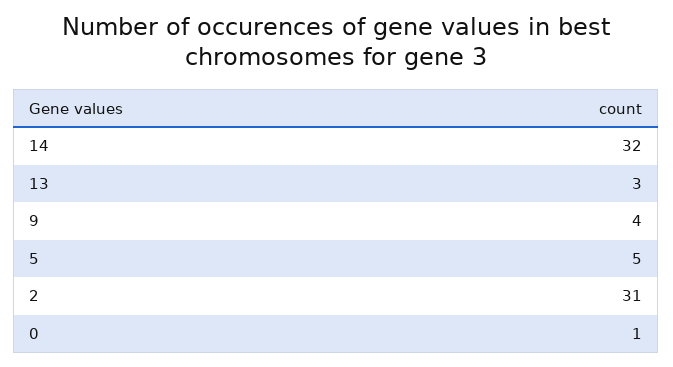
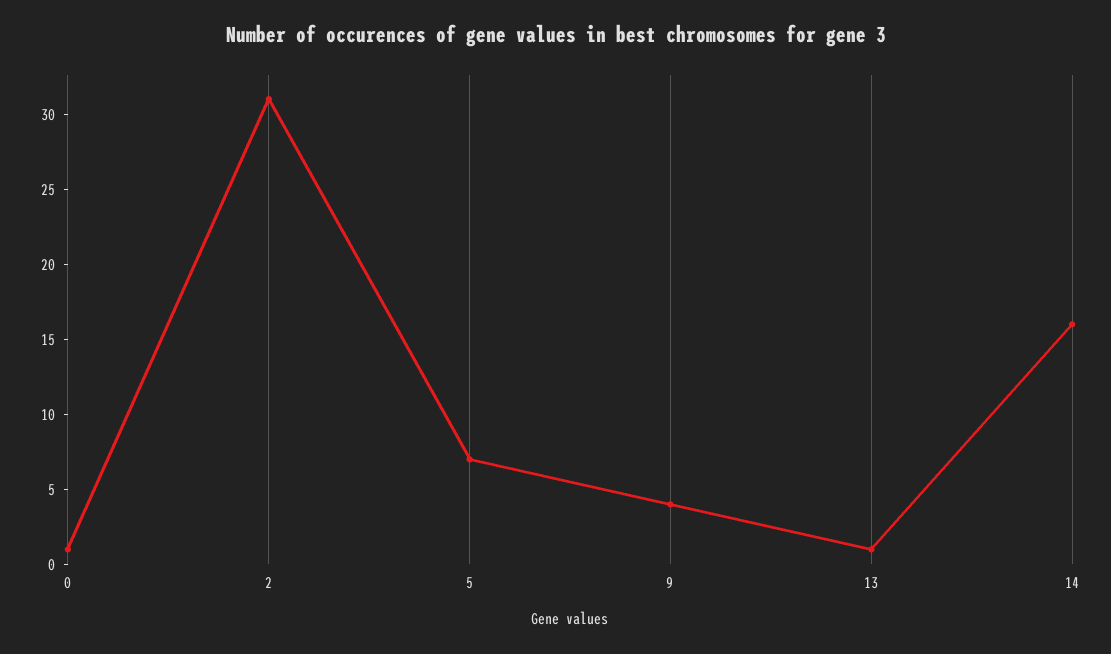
14: 32 -> 16
13: 3 -> 1
5: 5 -> 7

